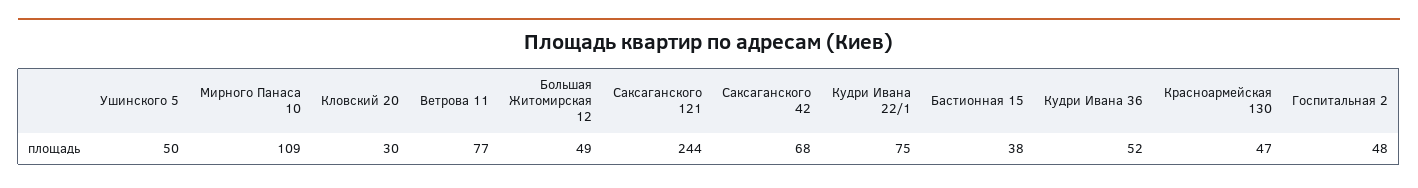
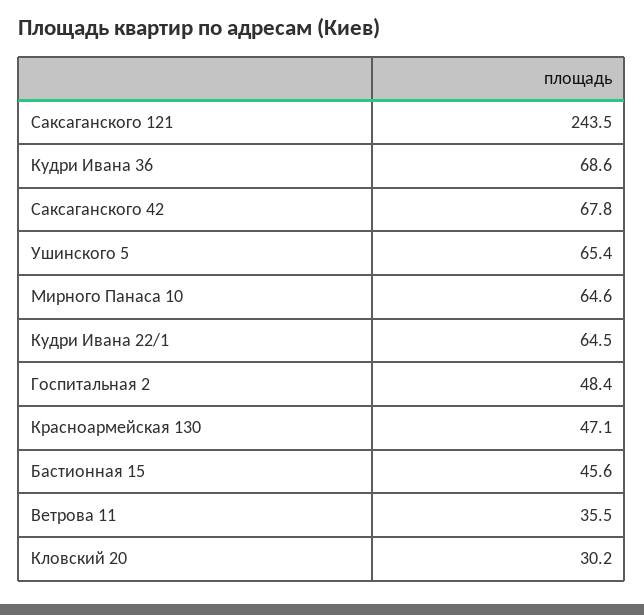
Ушинского 5: 50 -> 65.4
Мирного Панаса 10: 109 -> 64.6
Ветрова 11: 77 -> 35.5
Большая Житомирская 12: 49 -> none
Кудри Ивана 22/1: 75 -> 64.5
Бастионная 15: 38 -> 45.6
Кудри Ивана 36: 52 -> 68.6

